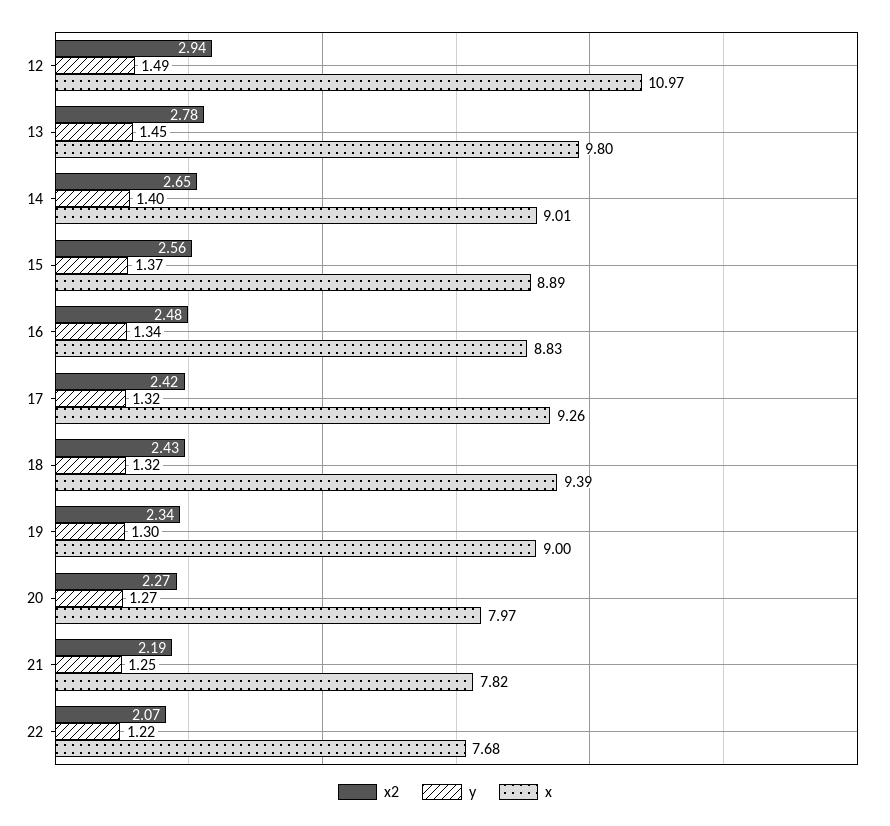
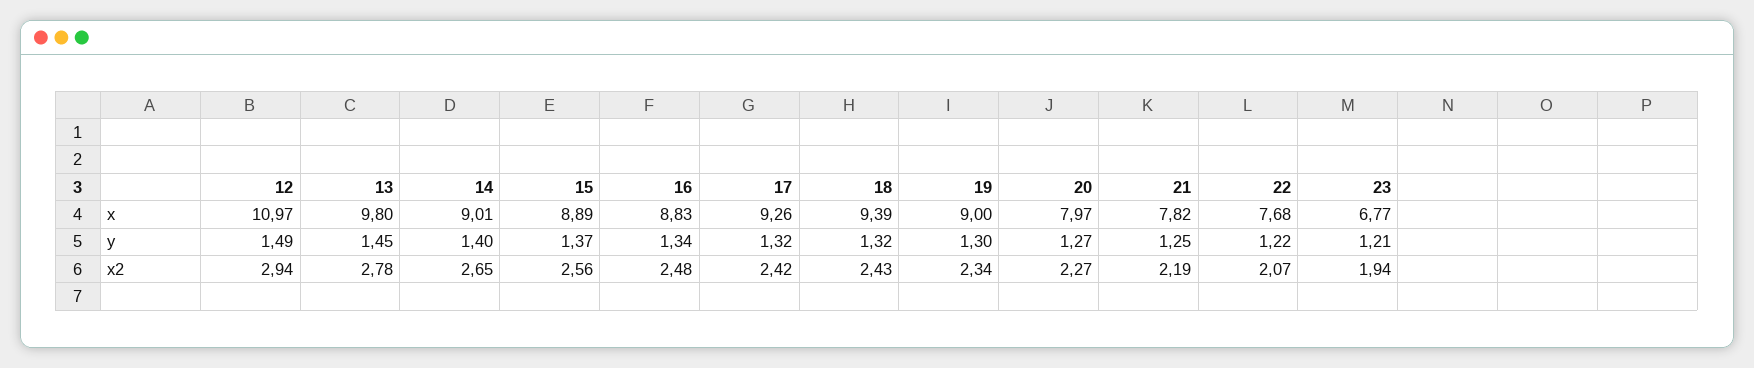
x, 23: none -> 6.77
y, 23: none -> 1.21
x2, 23: none -> 1.94

